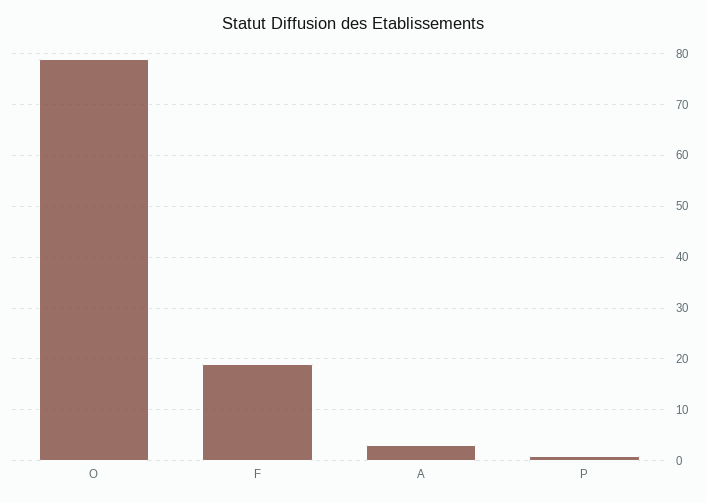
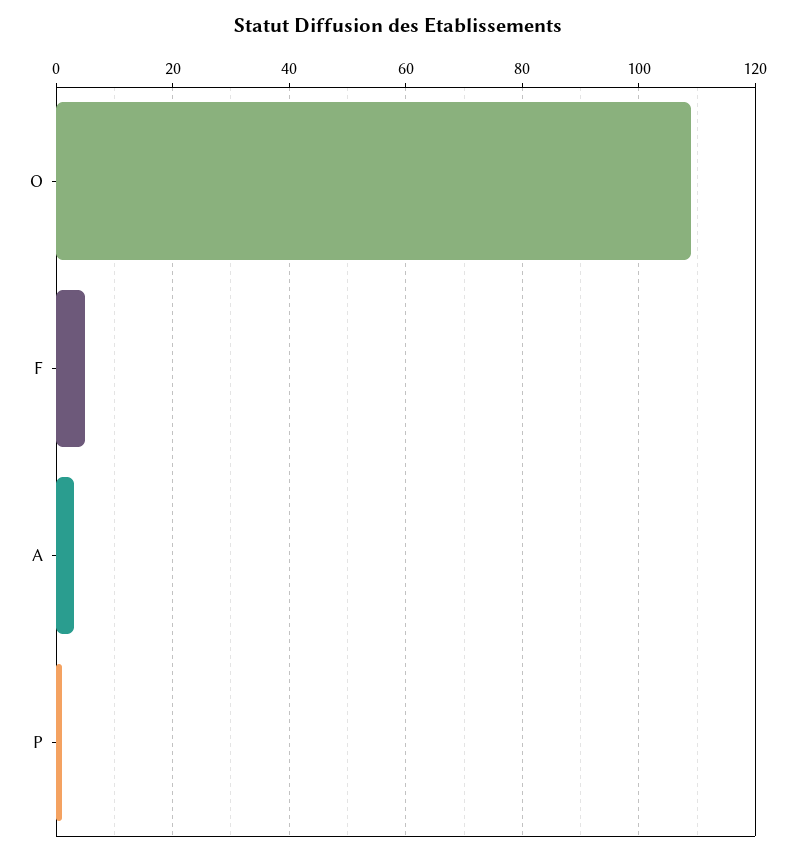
O: 80 -> 110
F: 20 -> 5

